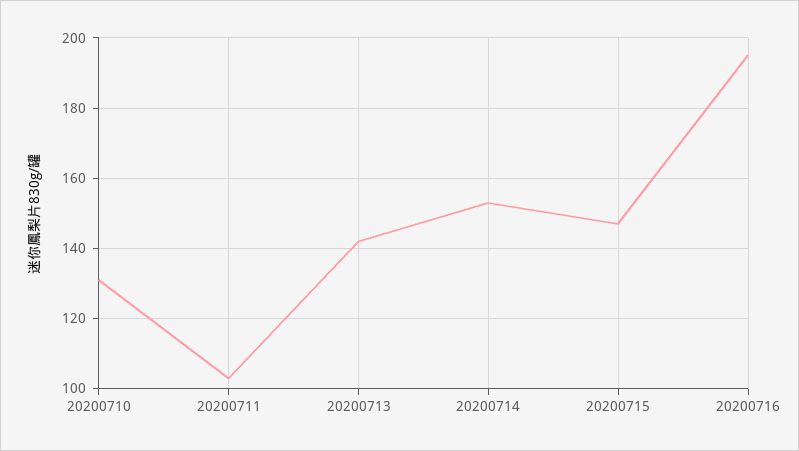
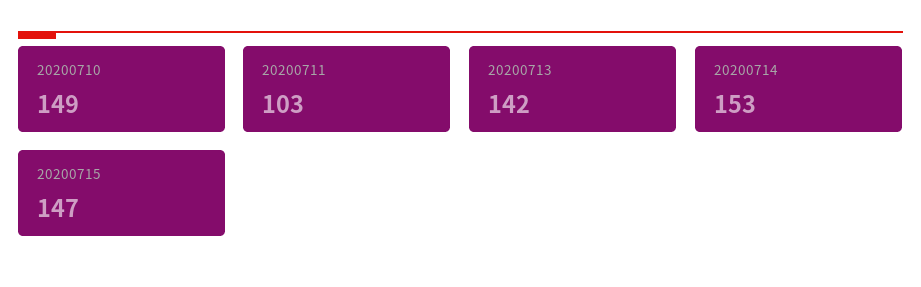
20200710: 130 -> 149
20200716: 195 -> none

